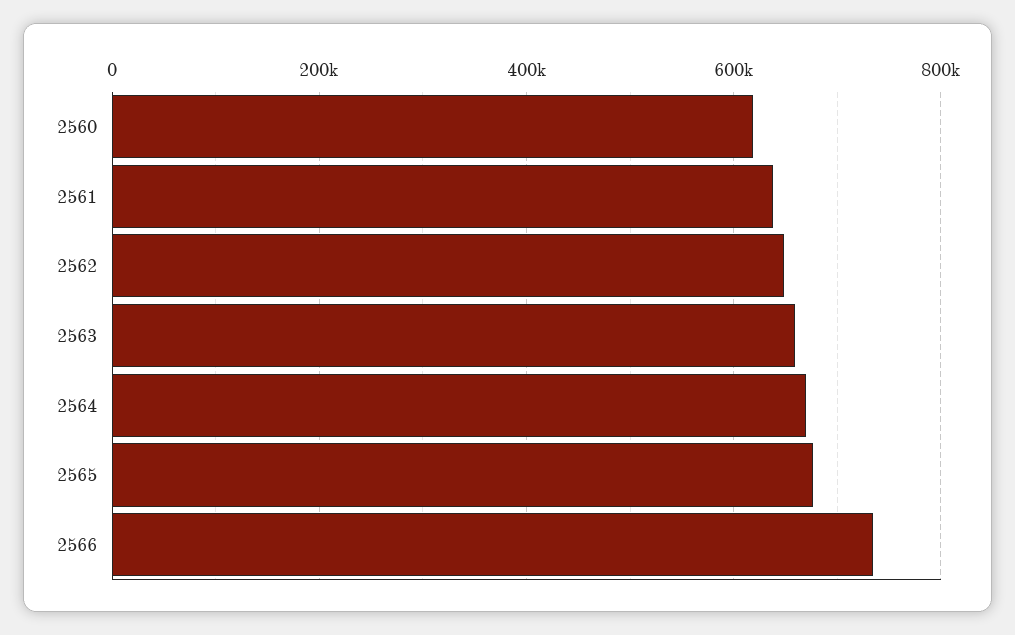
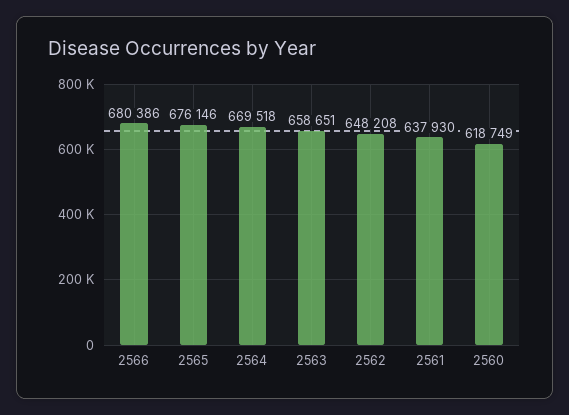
2566: 740000 -> 680386

